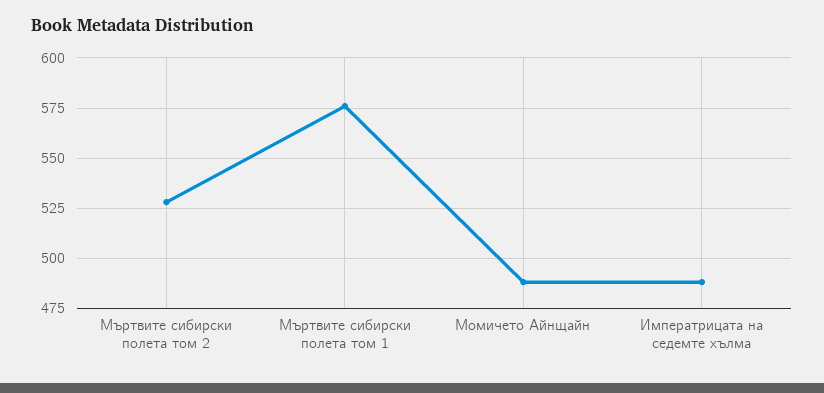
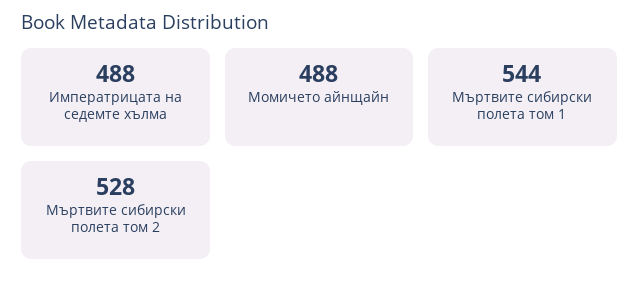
Мъртвите сибирски полета том 1: 575 -> 544

